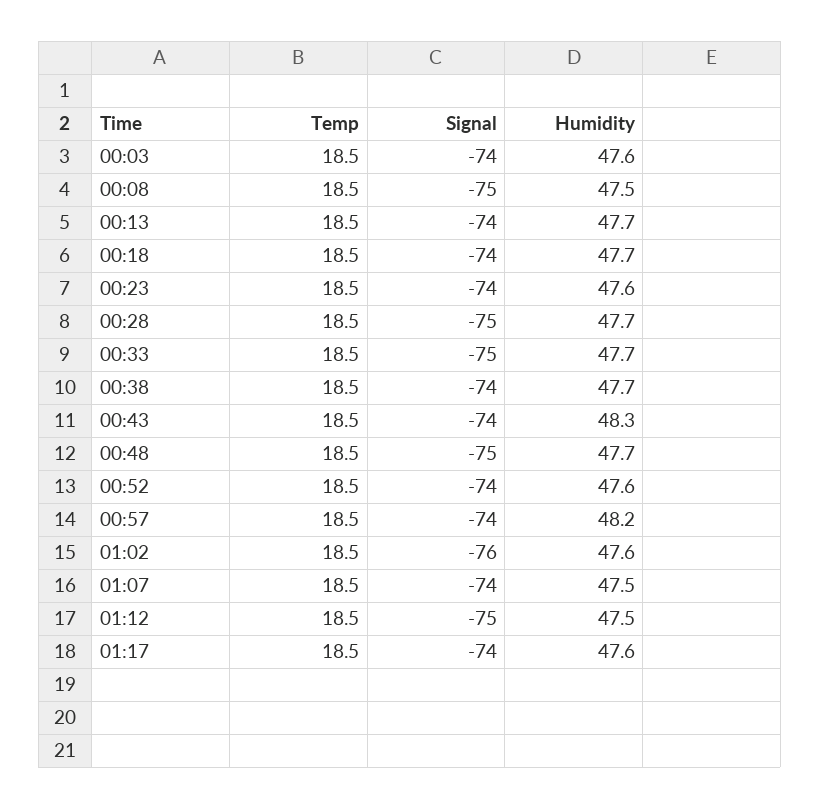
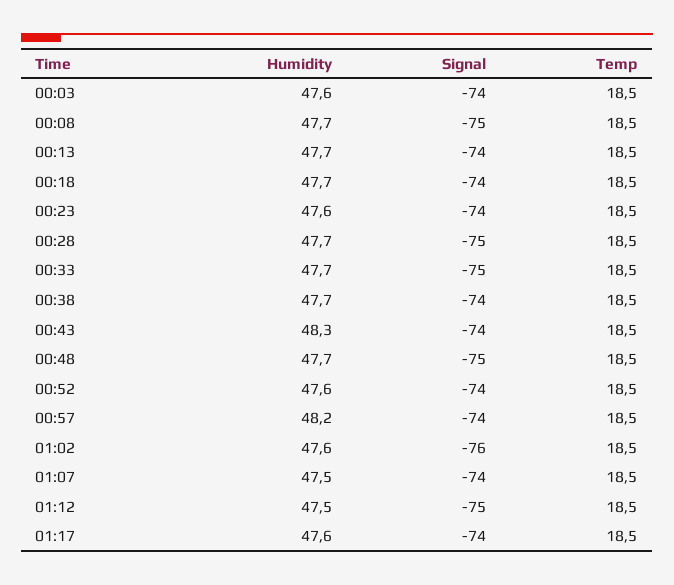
Humidity, 00:08: 47.5 -> 47.7

